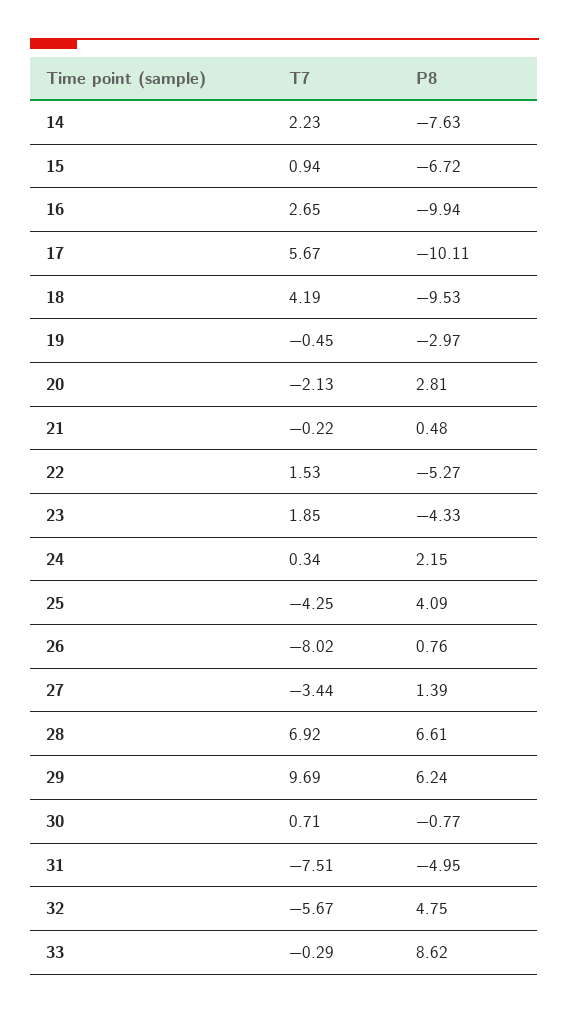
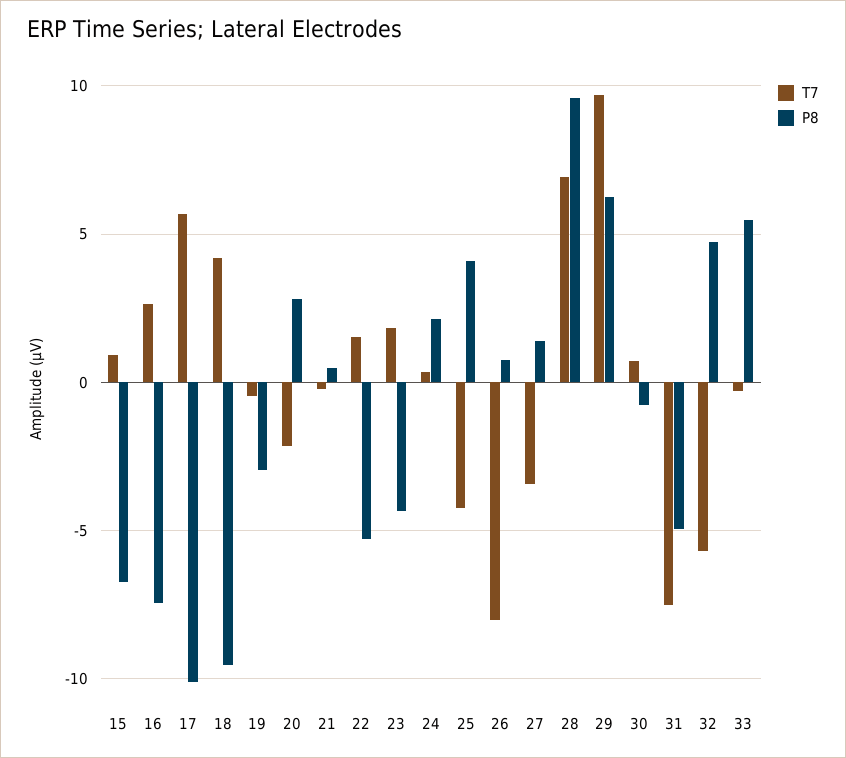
T7, 14: 2.23 -> none
P8, 14: -7.63 -> none
P8, 16: -9.94 -> -7.5
P8, 28: 6.61 -> 9.5
P8, 33: 8.62 -> 5.5

